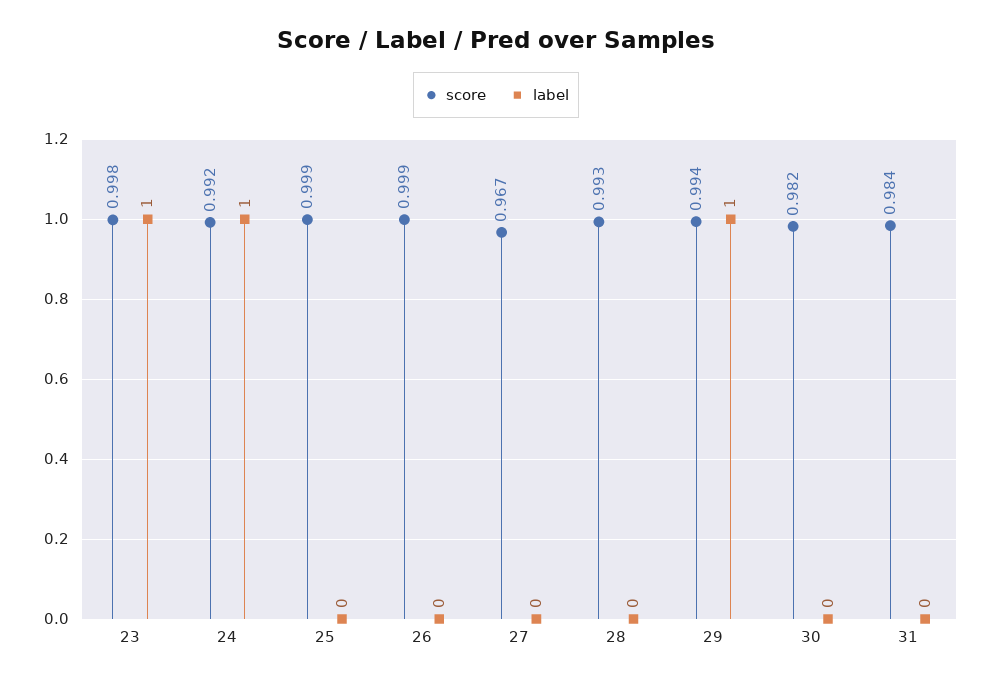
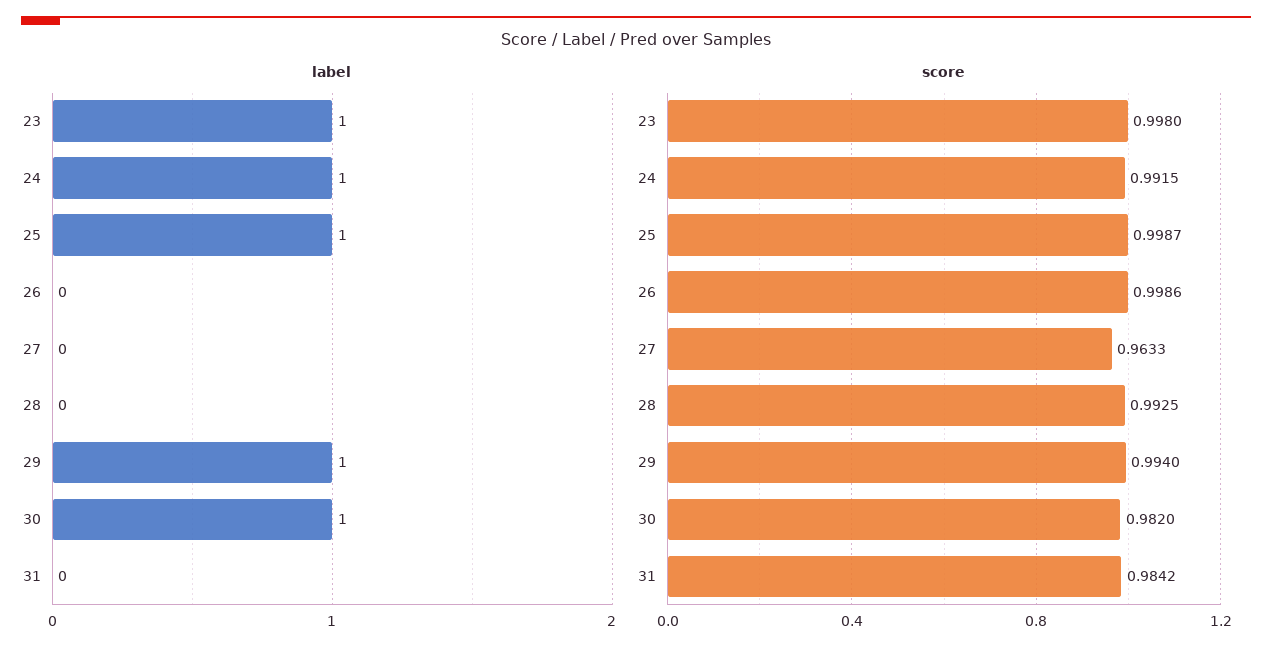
label, 25: 0 -> 1
score, 27: 0.967 -> 0.9633
label, 30: 0 -> 1

